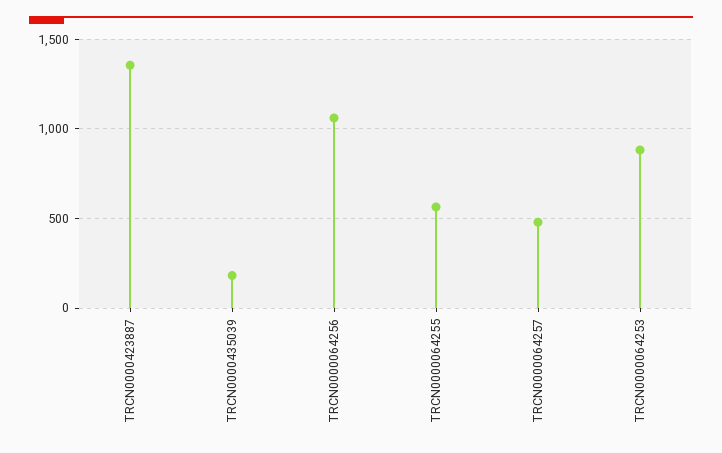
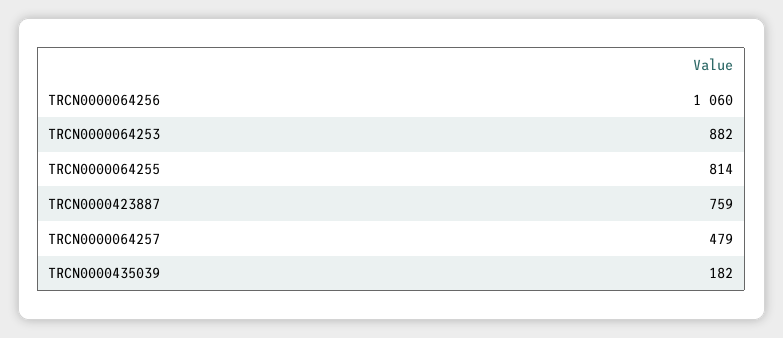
TRCN0000423887: 1350 -> 759
TRCN0000064255: 550 -> 814

